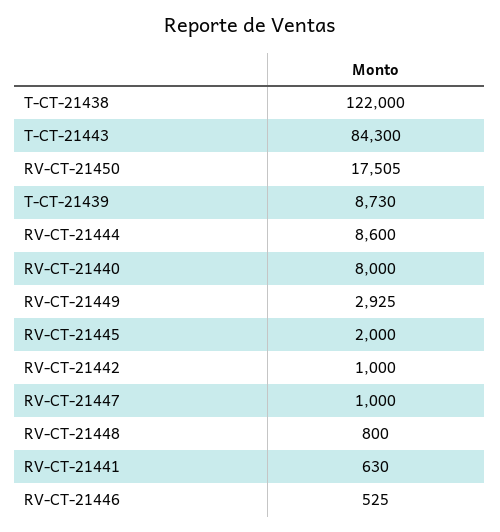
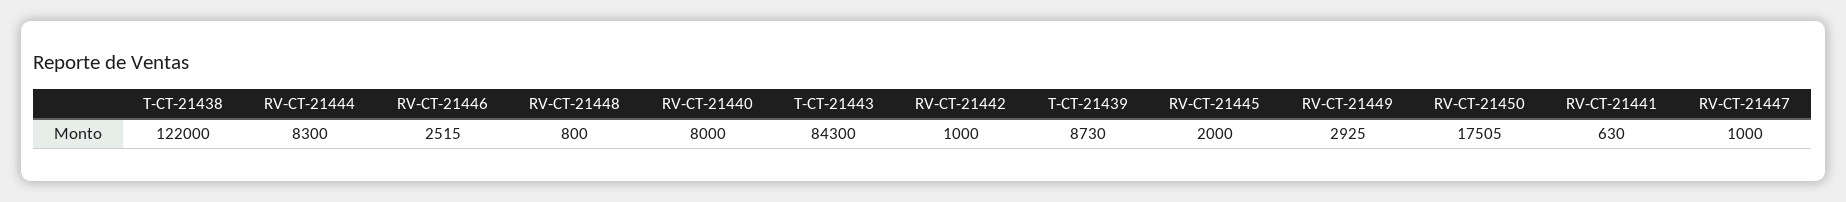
RV-CT-21444: 8600 -> 8300
RV-CT-21446: 525 -> 2515

